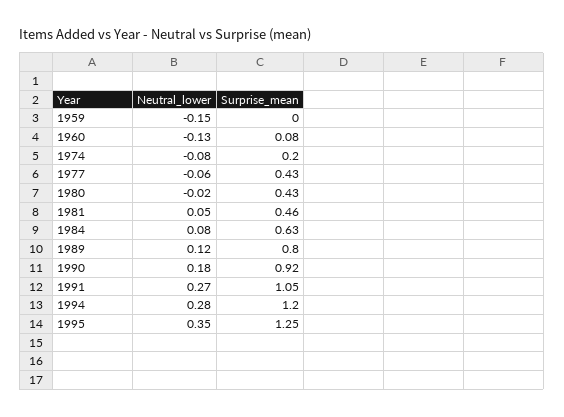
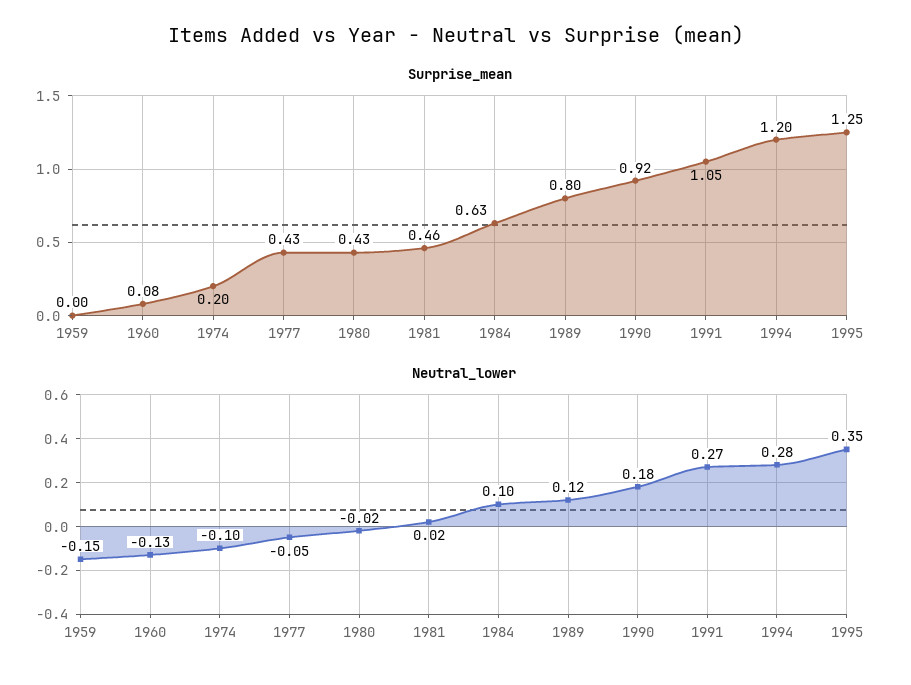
Neutral_lower, 1974: -0.08 -> -0.1
Neutral_lower, 1977: -0.06 -> -0.05
Neutral_lower, 1981: 0.05 -> 0.02
Neutral_lower, 1984: 0.08 -> 0.1

